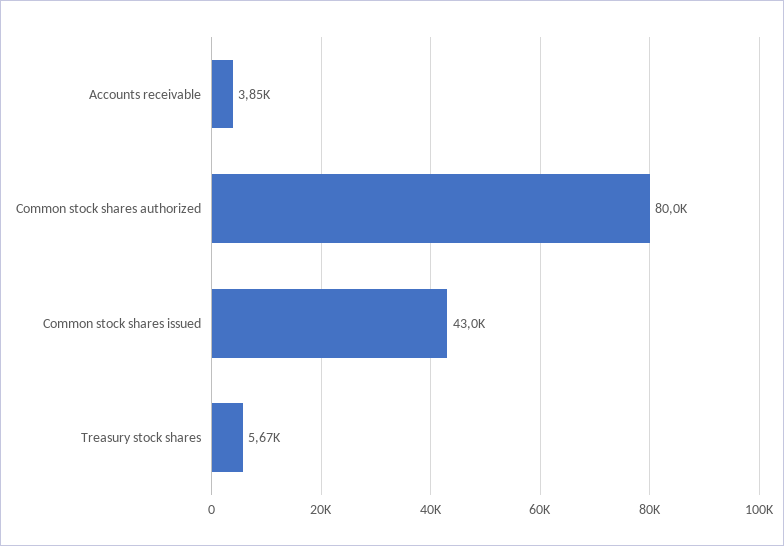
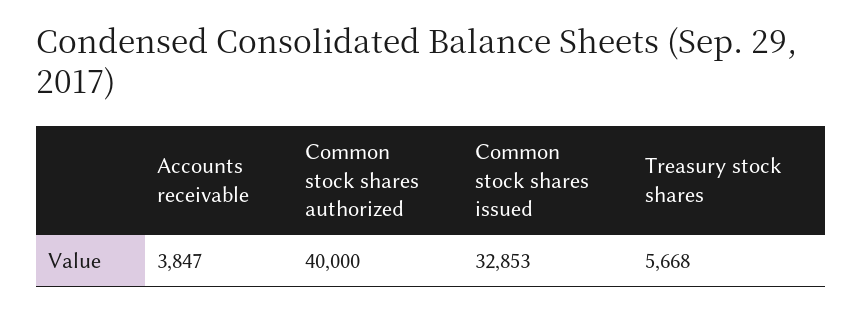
Common stock shares authorized: 80000 -> 40000
Common stock shares issued: 43000 -> 32853

